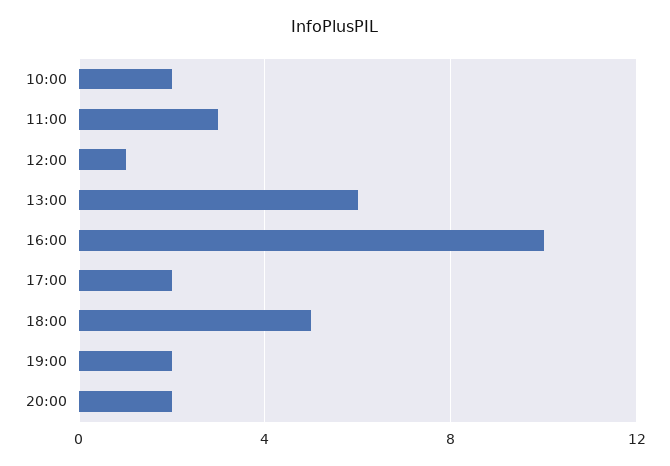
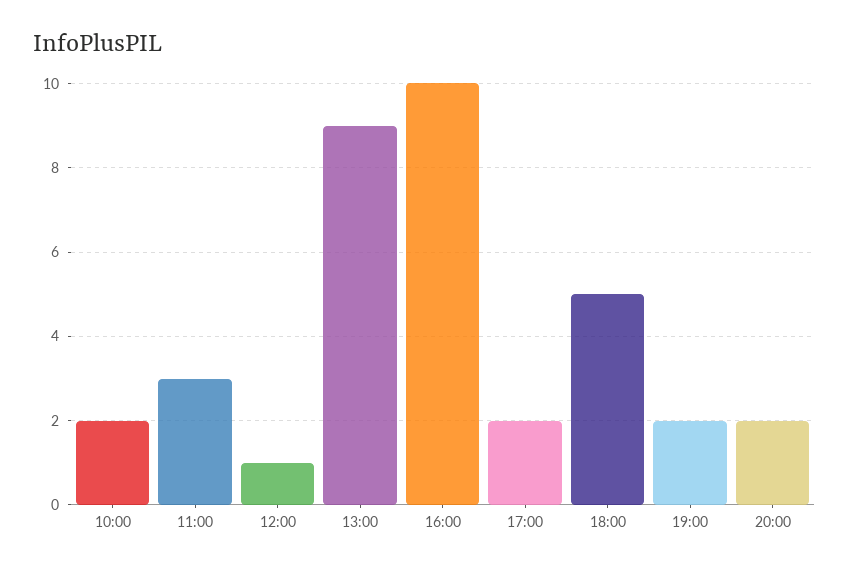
13:00: 6 -> 9

